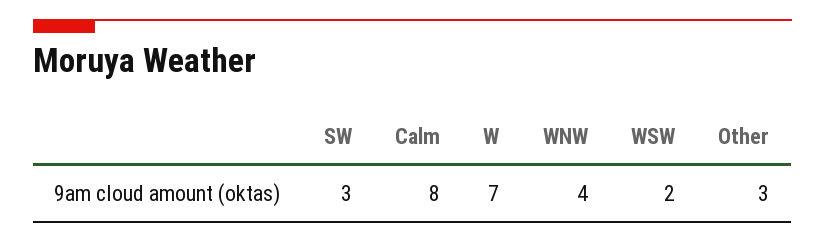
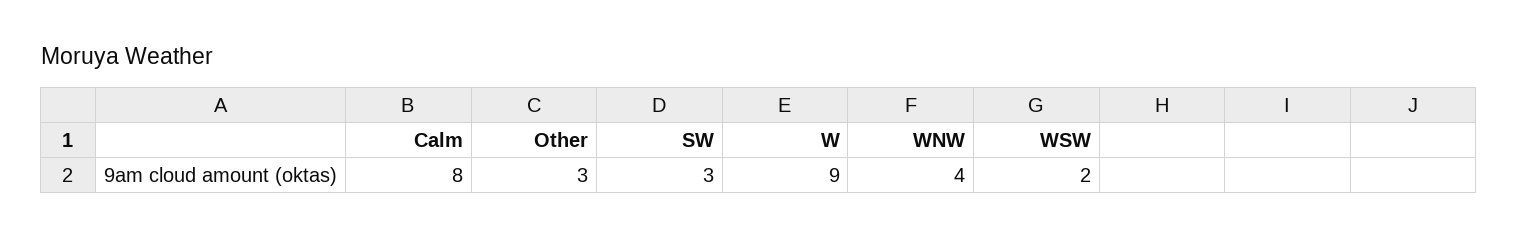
W: 7 -> 9

